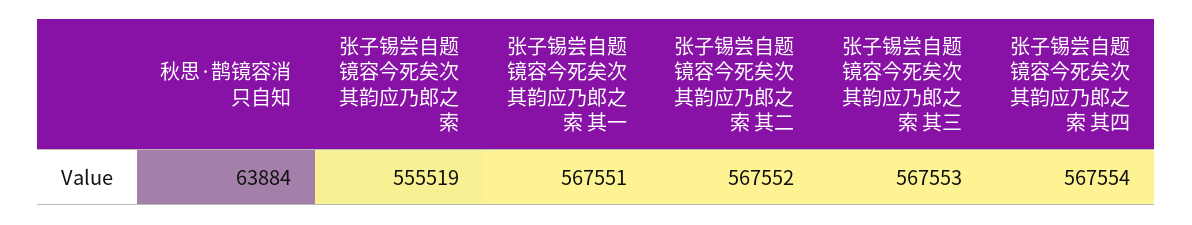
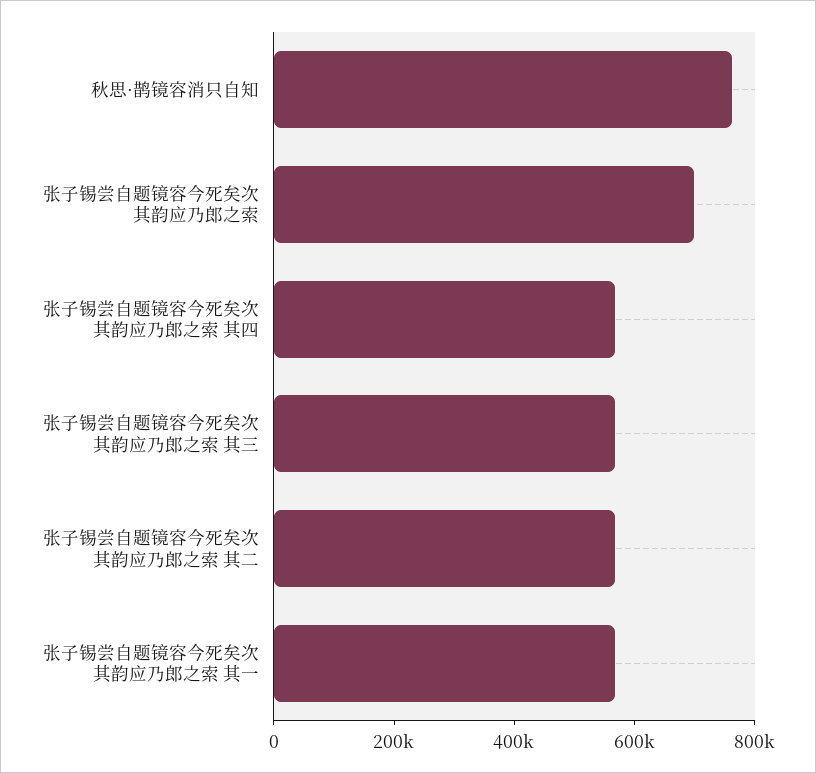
秋思·鹊镜容消只自知: 63884 -> 750000
张子锡尝自题镜容今死矣次其韵应乃郎之索: 555519 -> 700000

